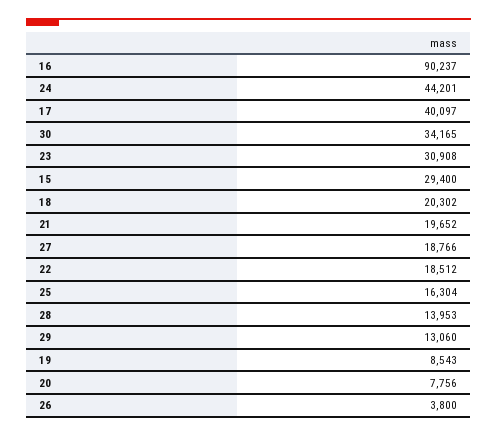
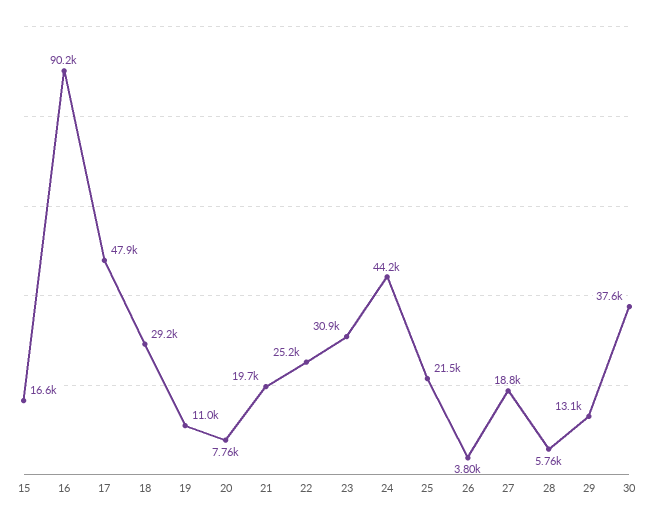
17: 40097 -> 47900
30: 34165 -> 37600
15: 29400 -> 16600
18: 20302 -> 29200
22: 18512 -> 25200
25: 16304 -> 21500
28: 13953 -> 5760
19: 8543 -> 11000

